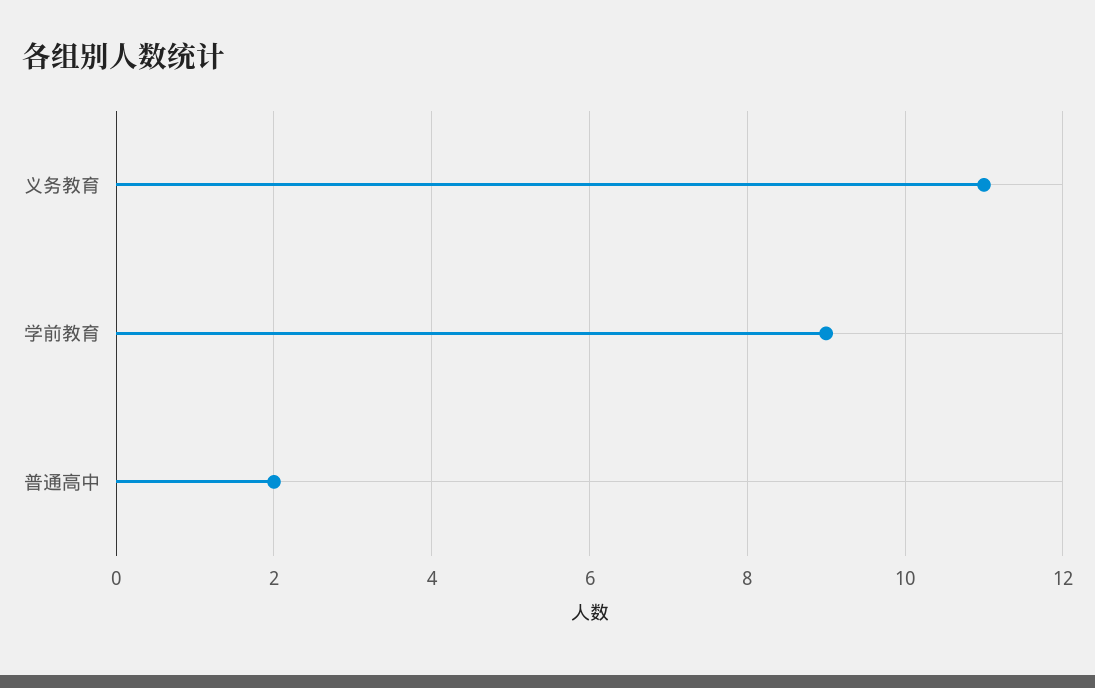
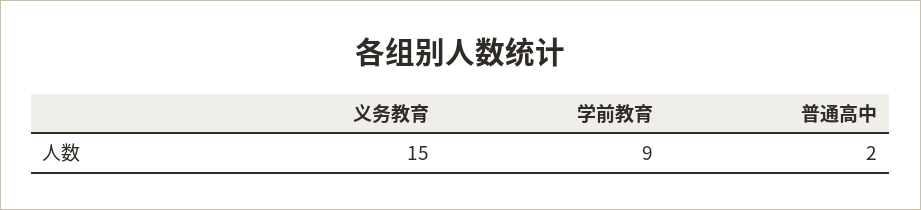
义务教育: 11 -> 15

